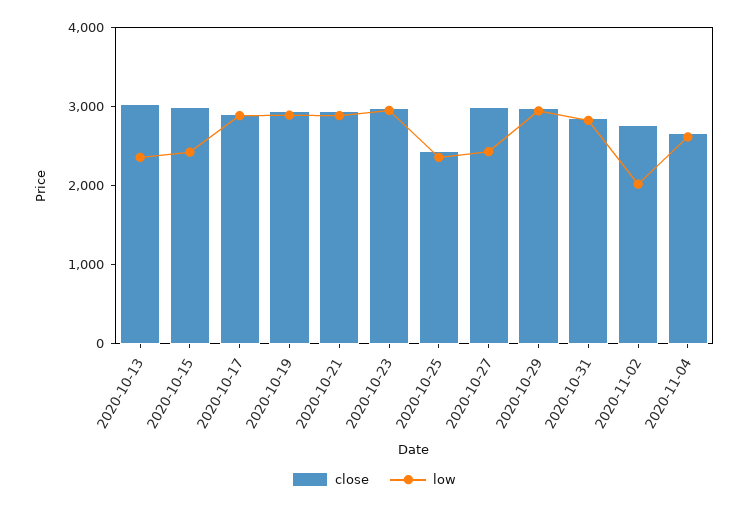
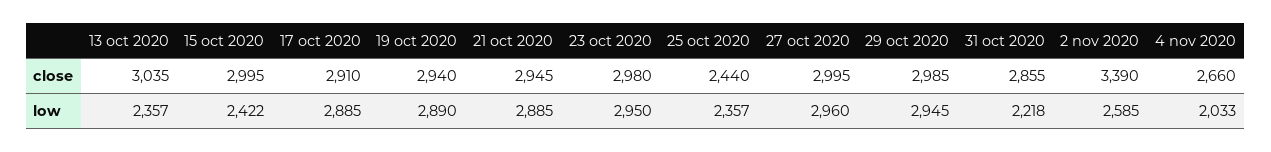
low, 2020-10-27: 2400 -> 2960
low, 2020-10-31: 2800 -> 2218
close, 2020-11-02: 2800 -> 3390
low, 2020-11-02: 2000 -> 2585
low, 2020-11-04: 2600 -> 2033

